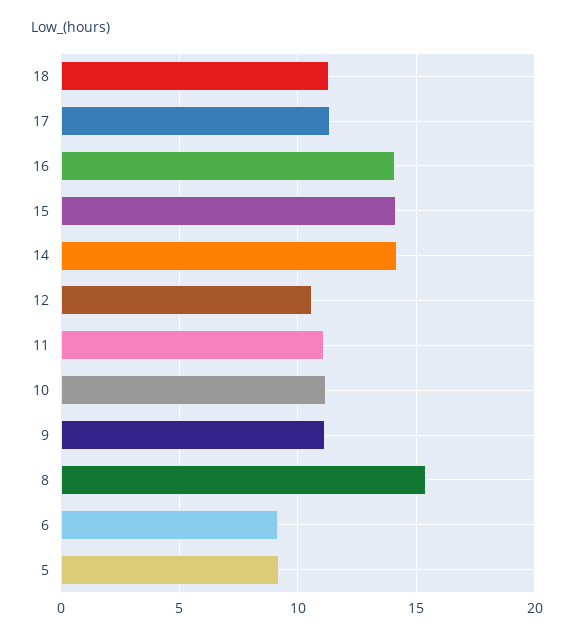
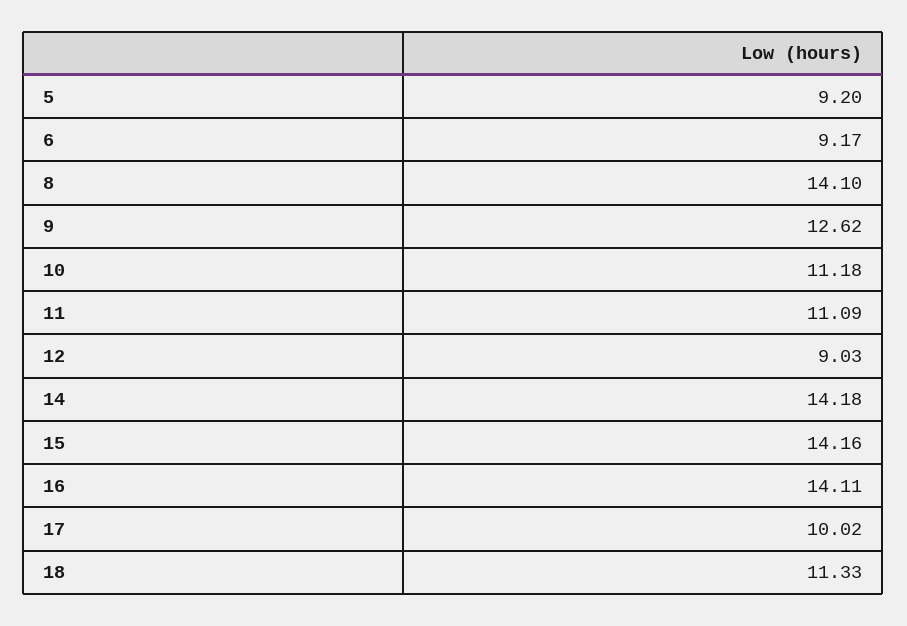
17: 11.5 -> 10.02
12: 10.5 -> 9.03
9: 11 -> 12.62
8: 15.5 -> 14.1

